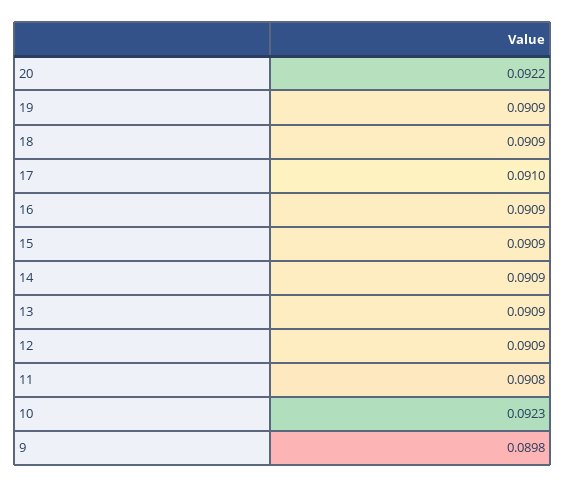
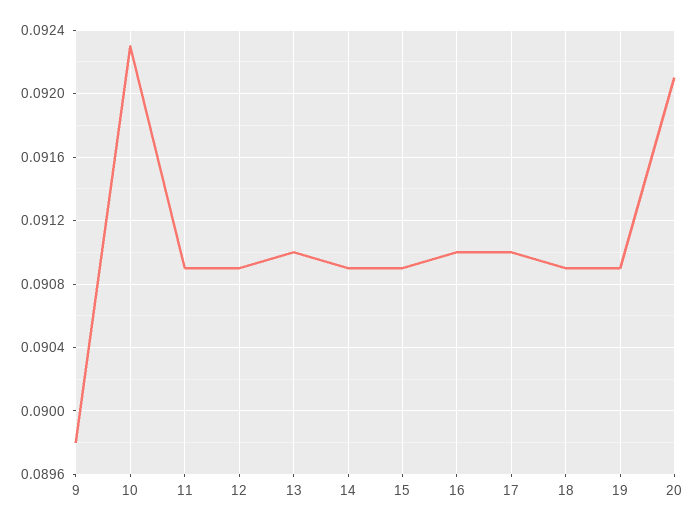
20: 0.0922 -> 0.0921
16: 0.0909 -> 0.091
13: 0.0909 -> 0.091
11: 0.0908 -> 0.0909

